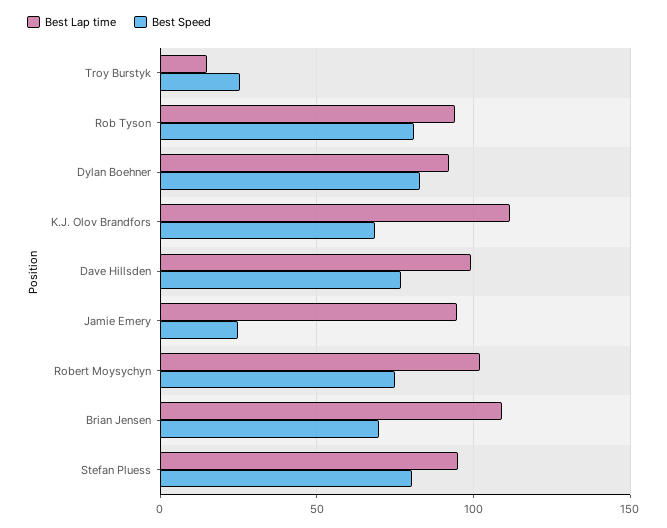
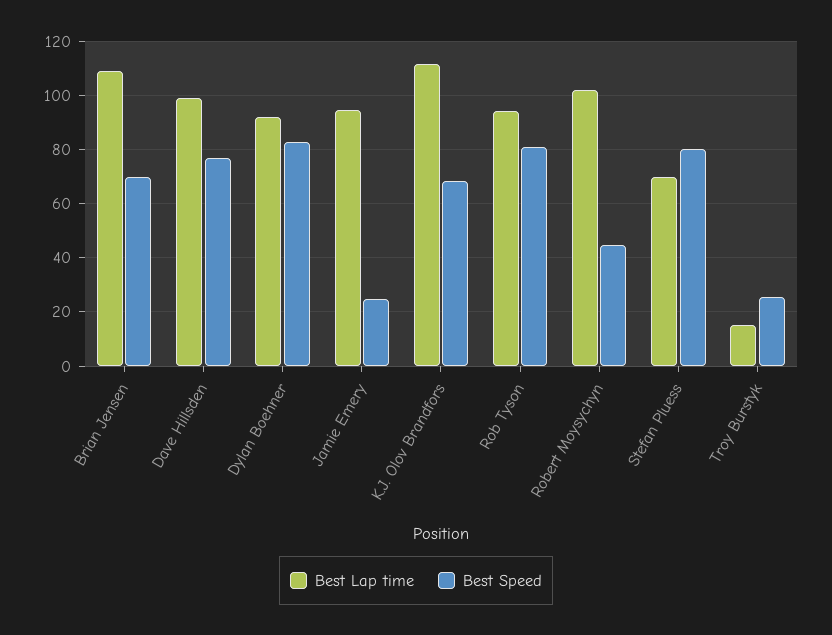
Best Speed, Robert Moysychyn: 75 -> 45
Best Lap time, Stefan Pluess: 95 -> 70

